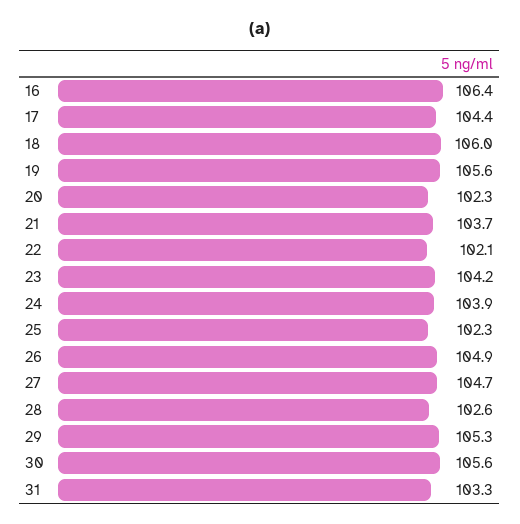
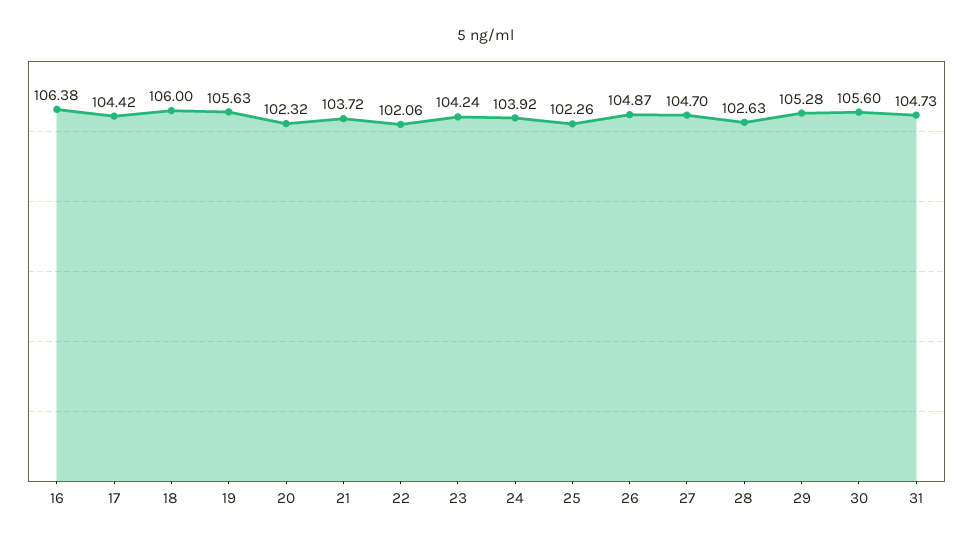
31: 103.3 -> 104.73

